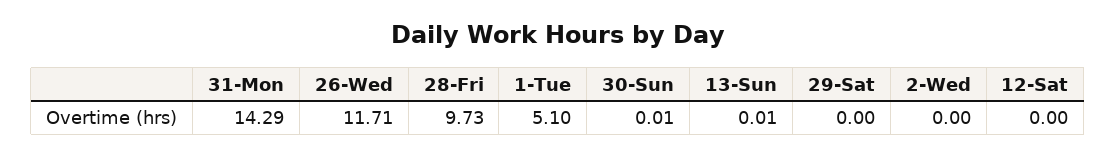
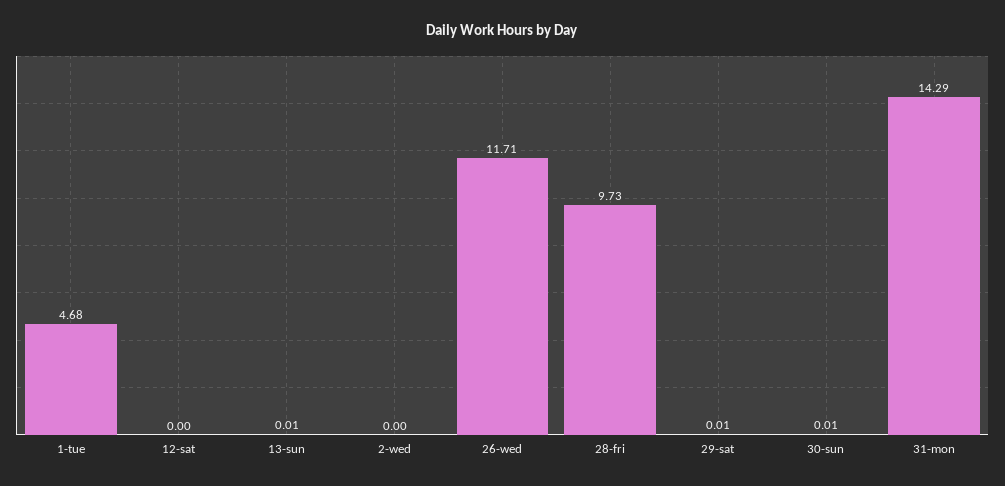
1-Tue: 5.1 -> 4.68
29-Sat: 0 -> 0.01

